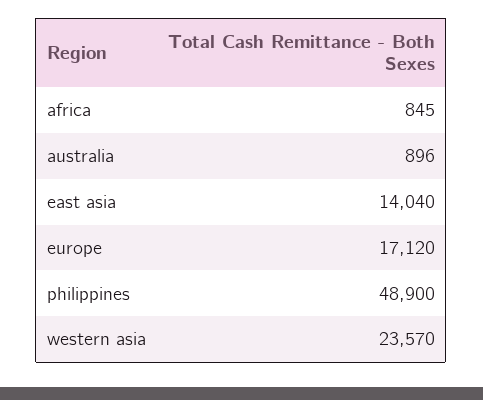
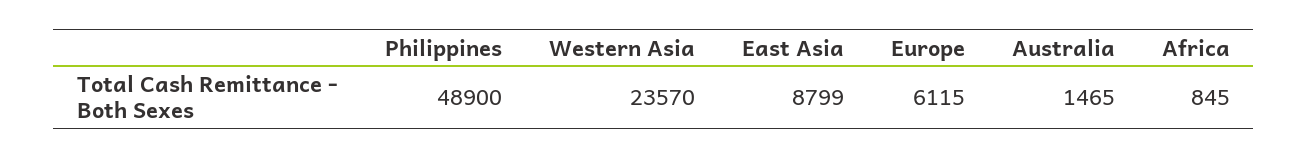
australia: 896 -> 1465
east asia: 14040 -> 8799
europe: 17120 -> 6115

